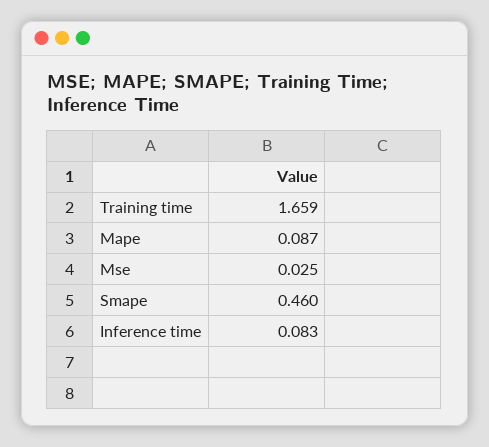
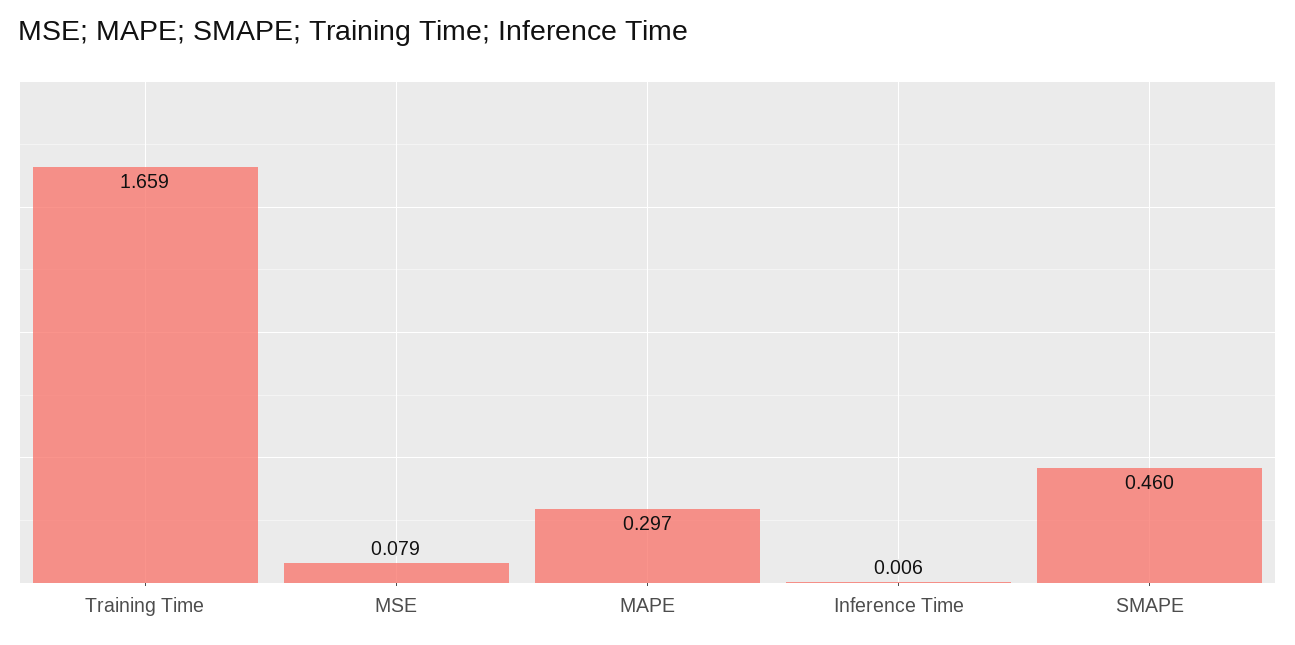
Mape: 0.087 -> 0.297
Mse: 0.025 -> 0.079
Inference time: 0.083 -> 0.006

